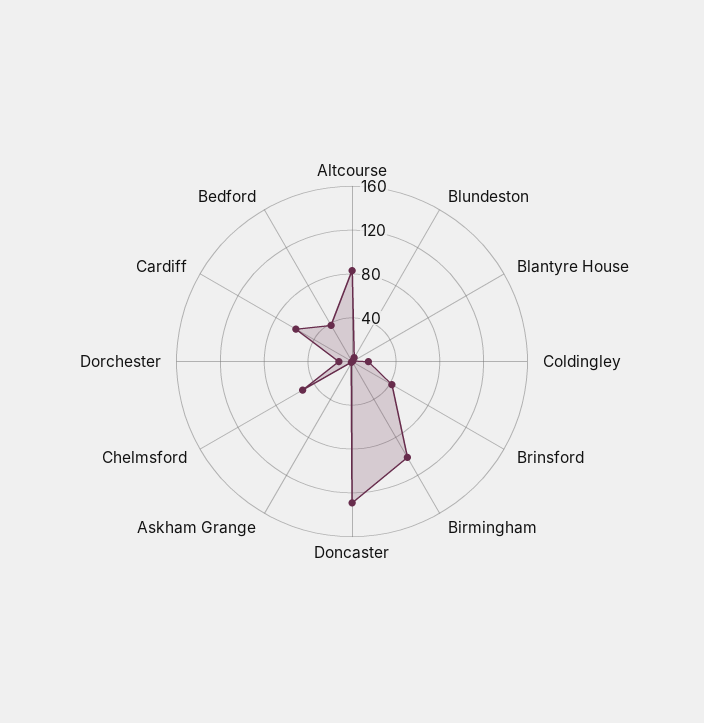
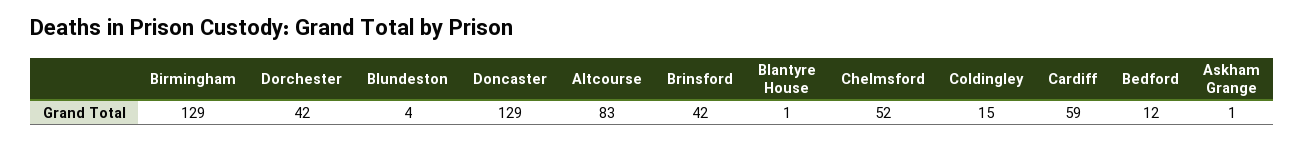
Birmingham: 100 -> 129
Dorchester: 10 -> 42
Bedford: 40 -> 12

